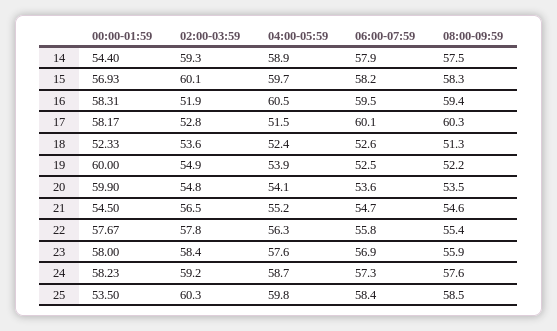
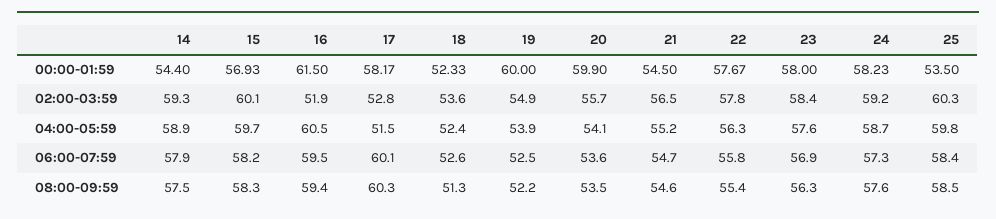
00:00-01:59, 16: 58.31 -> 61.5
02:00-03:59, 20: 54.8 -> 55.7
08:00-09:59, 23: 55.9 -> 56.3

